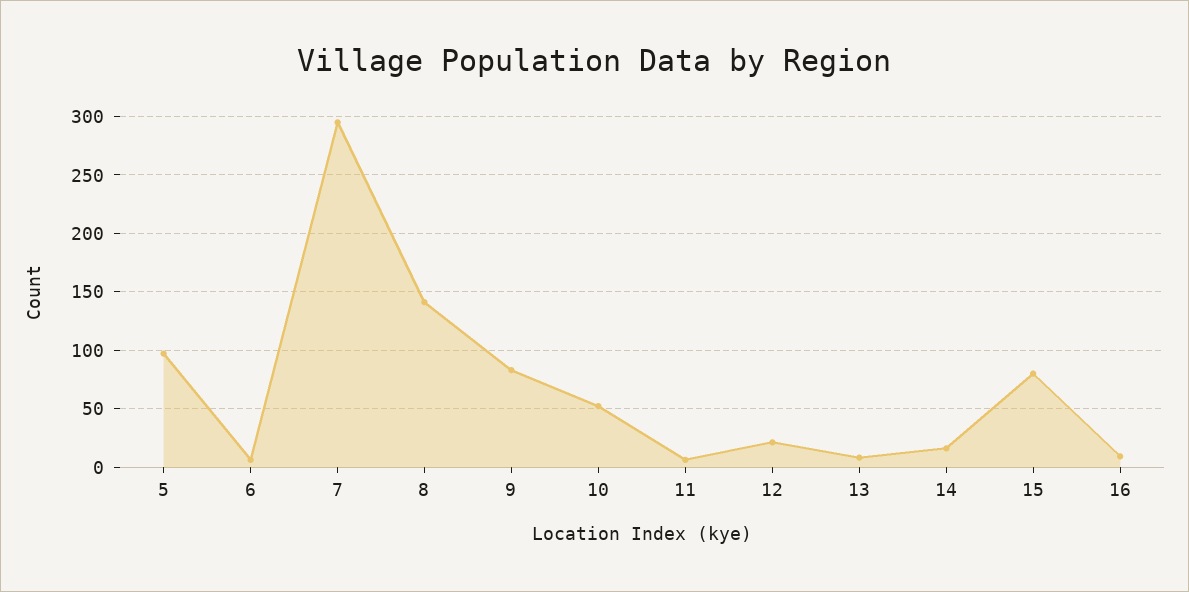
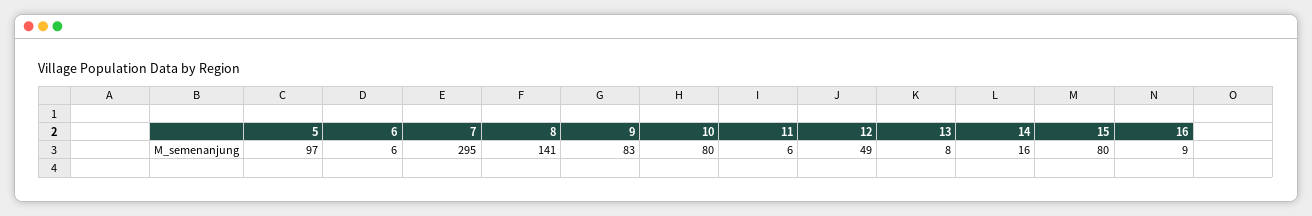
10: 50 -> 80
12: 20 -> 49

